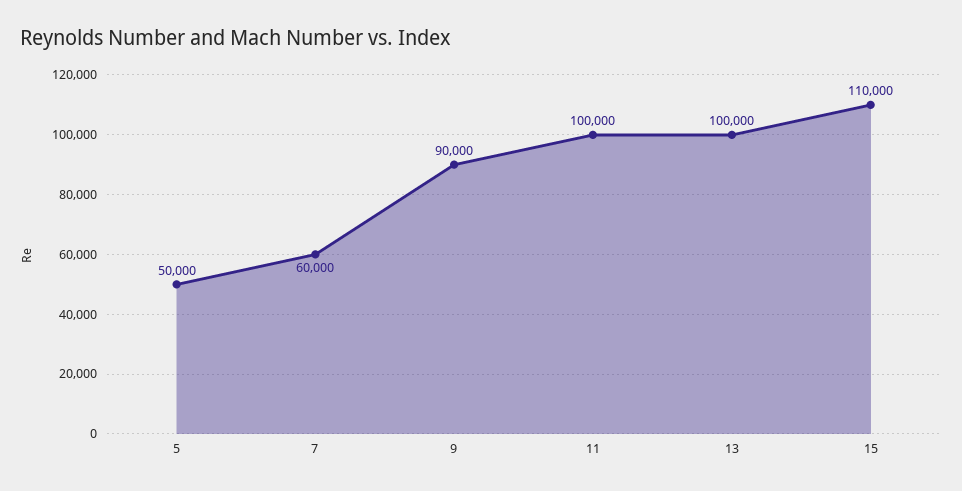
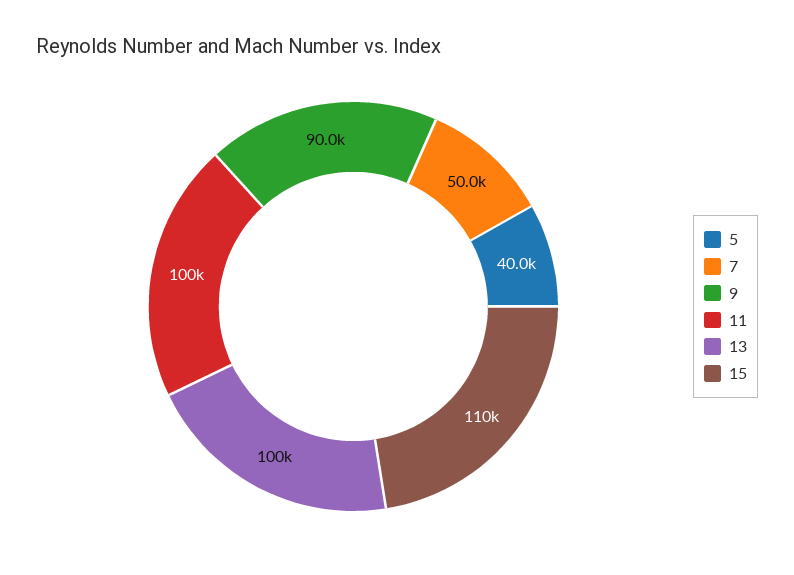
5: 50000 -> 40000
7: 60000 -> 50000

